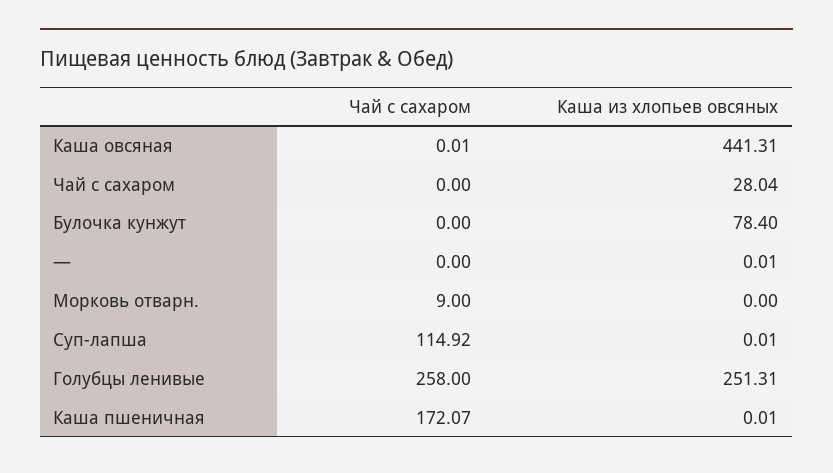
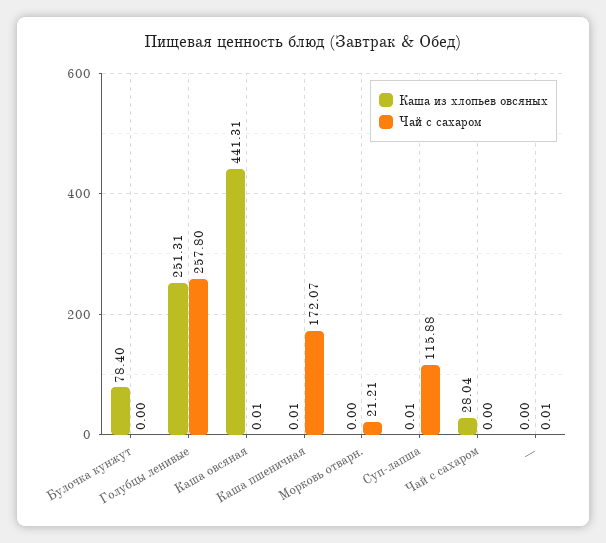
Чай с сахаром, —: 0 -> 0.01
Каша из хлопьев овсяных, —: 0.01 -> 0
Чай с сахаром, Морковь отварн.: 9 -> 21.21
Чай с сахаром, Суп-лапша: 114.92 -> 115.88
Чай с сахаром, Голубцы ленивые: 258 -> 257.8

